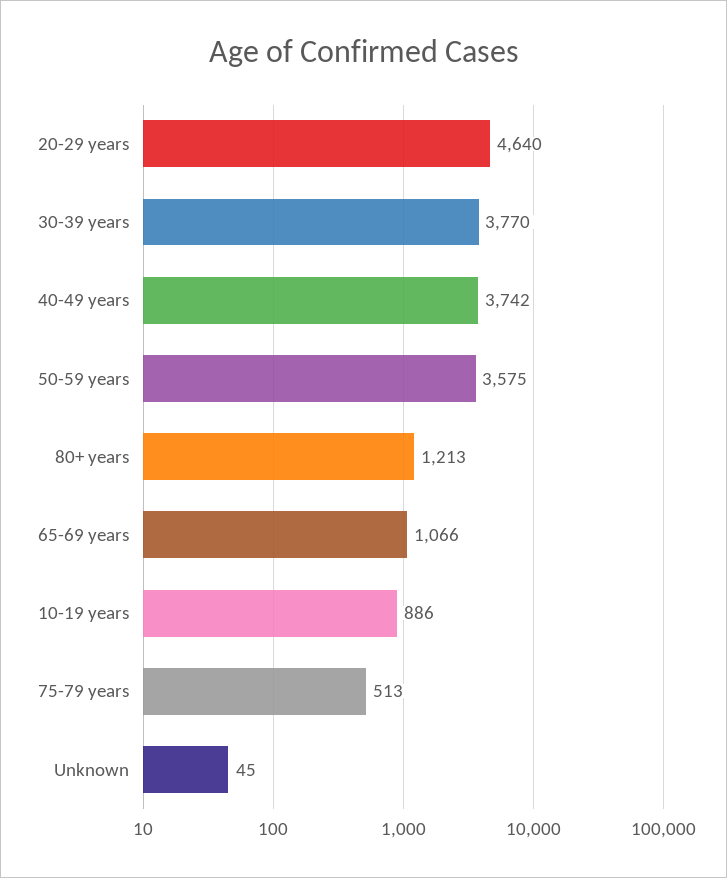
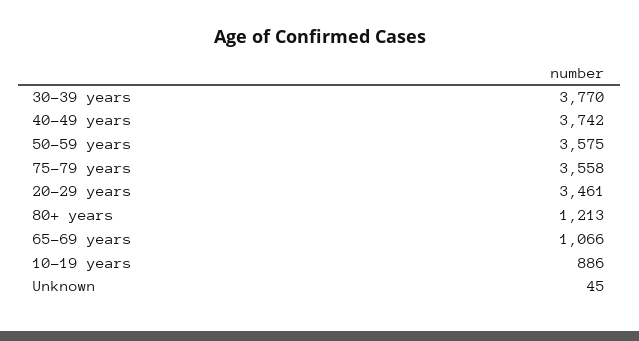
20-29 years: 4640 -> 3461
75-79 years: 513 -> 3558

